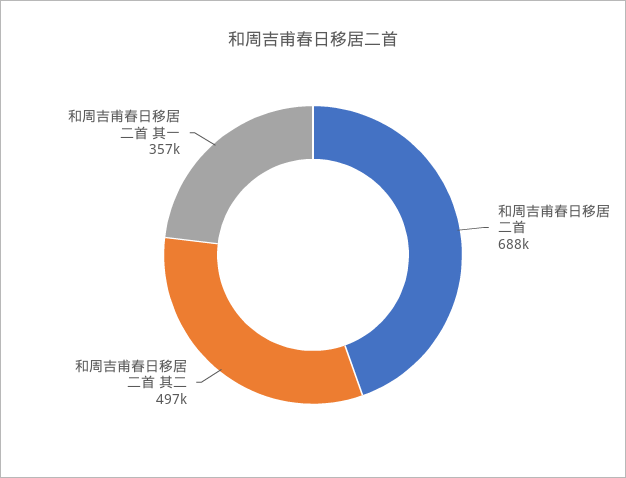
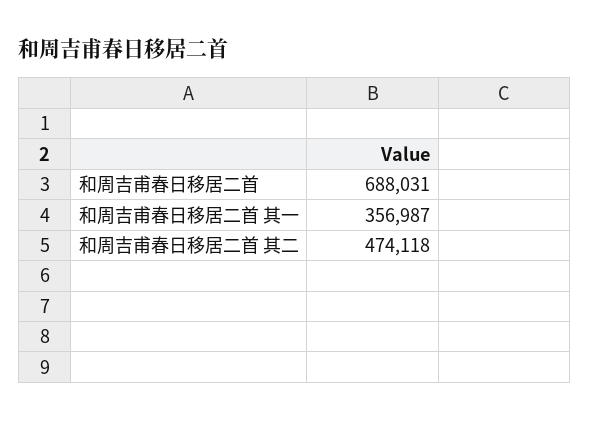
和周吉甫春日移居二首 其二: 497000 -> 474118

